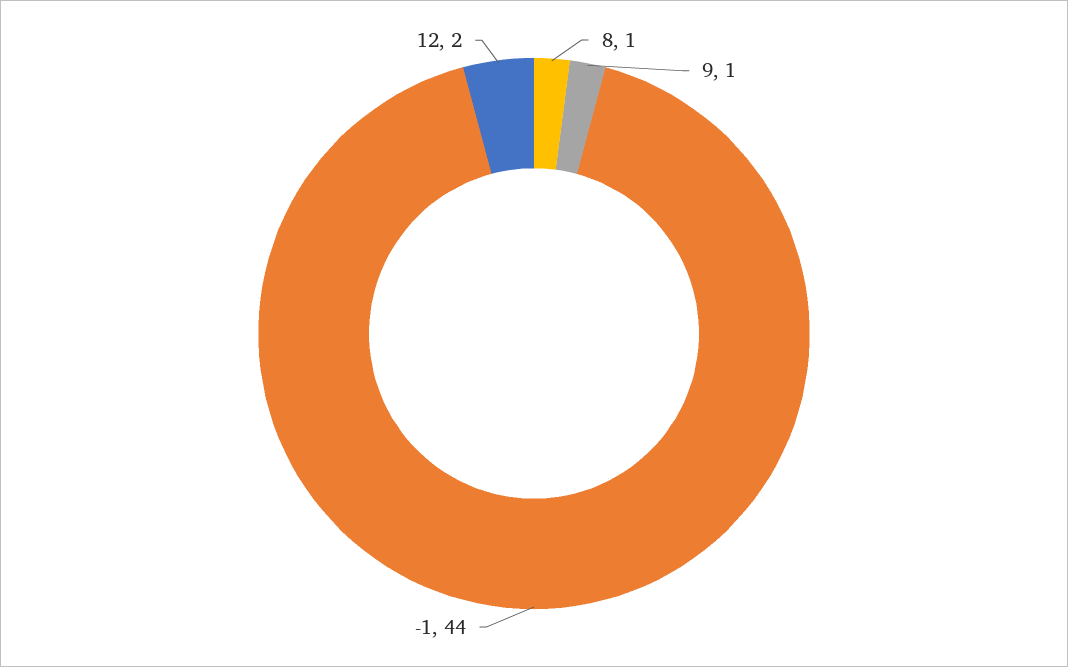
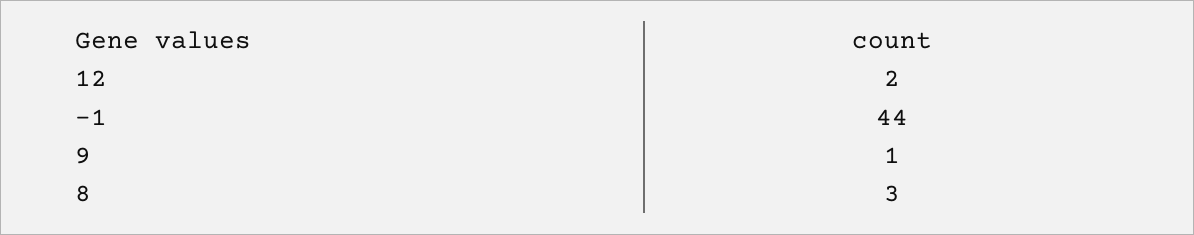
8: 1 -> 3

